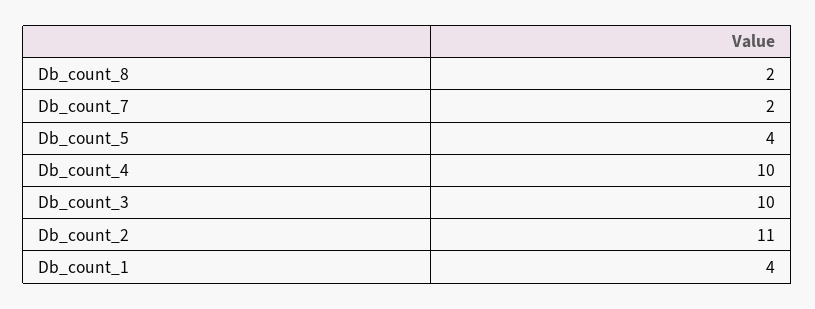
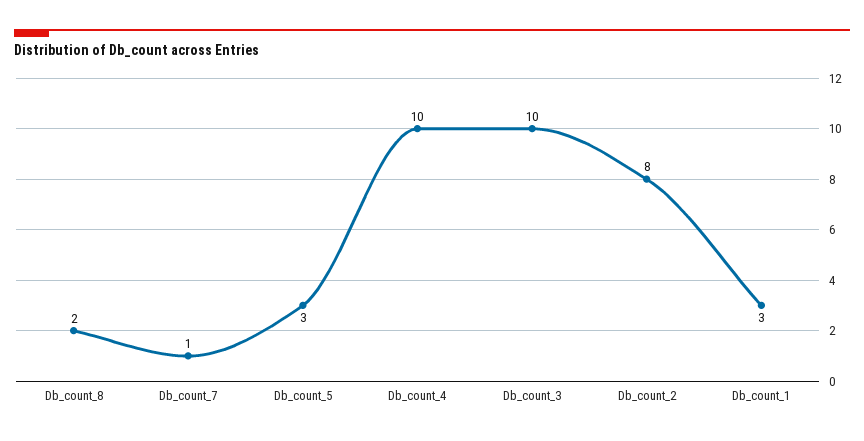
Db_count_7: 2 -> 1
Db_count_5: 4 -> 3
Db_count_2: 11 -> 8
Db_count_1: 4 -> 3

